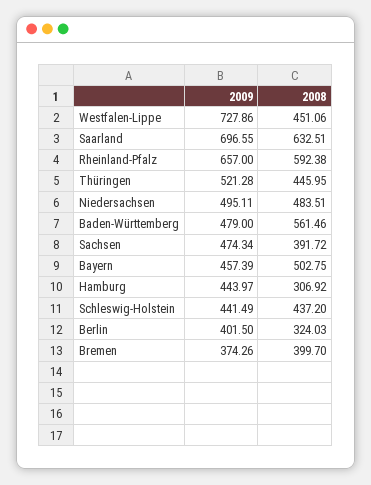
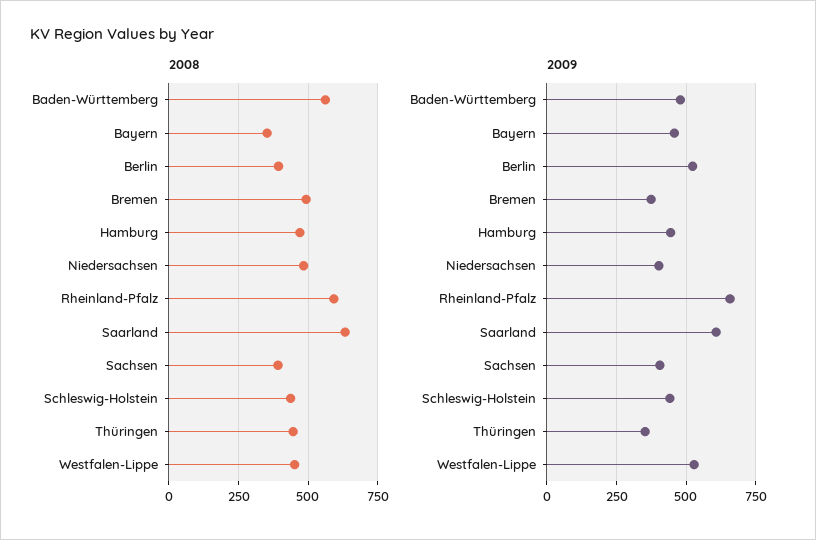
2009, Westfalen-Lippe: 727.86 -> 525
2009, Saarland: 696.55 -> 600
2009, Thüringen: 521.28 -> 350
2009, Niedersachsen: 495.11 -> 400
2009, Sachsen: 474.34 -> 400
2008, Bayern: 502.75 -> 350
2008, Hamburg: 306.92 -> 475
2009, Berlin: 401.5 -> 525
2008, Berlin: 324.03 -> 400
2008, Bremen: 399.7 -> 500

